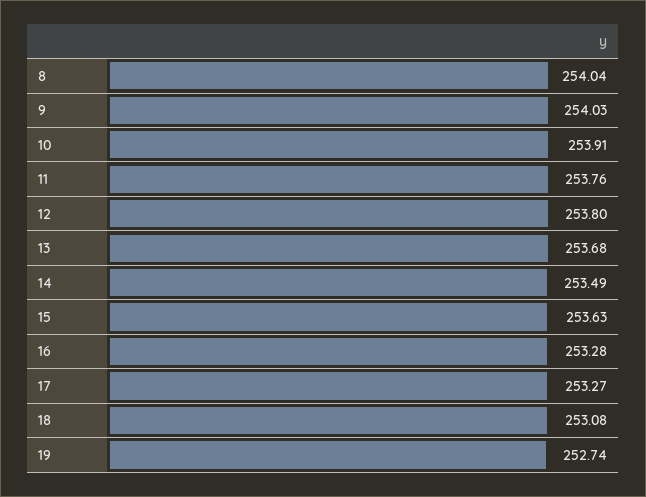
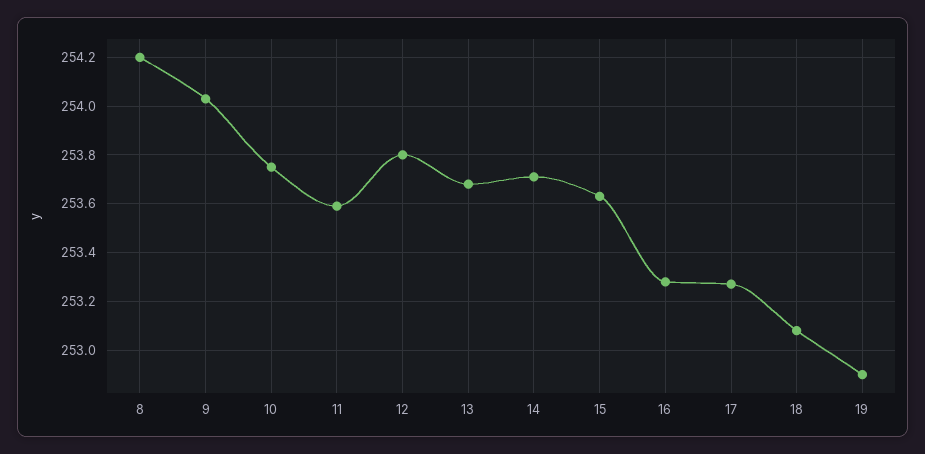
8: 254.04 -> 254.2
10: 253.91 -> 253.75
11: 253.76 -> 253.6
14: 253.49 -> 253.7
19: 252.74 -> 252.9

